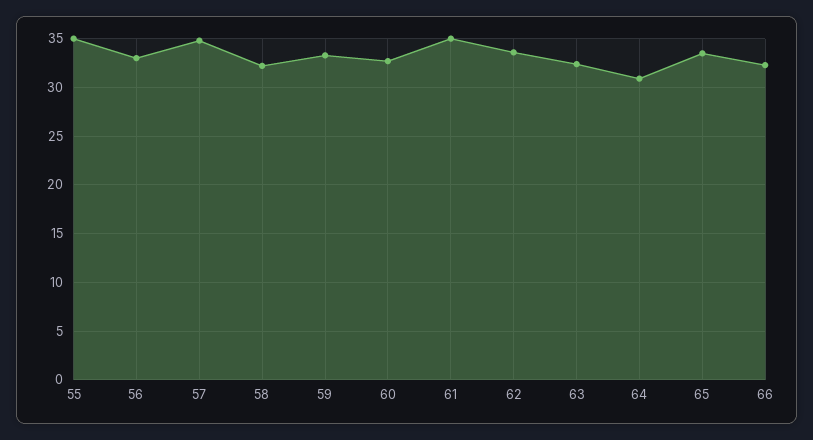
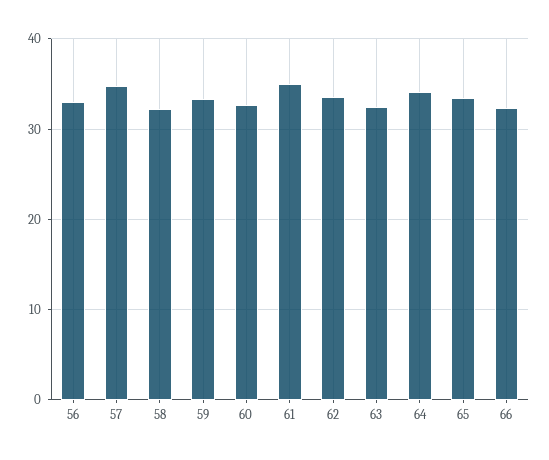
55: 35 -> none
64: 31 -> 34

